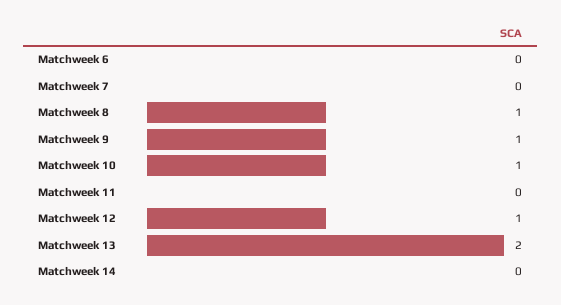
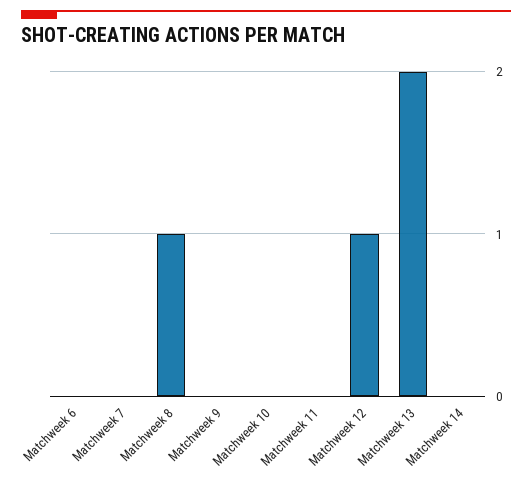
Matchweek 9: 1 -> 0
Matchweek 10: 1 -> 0

